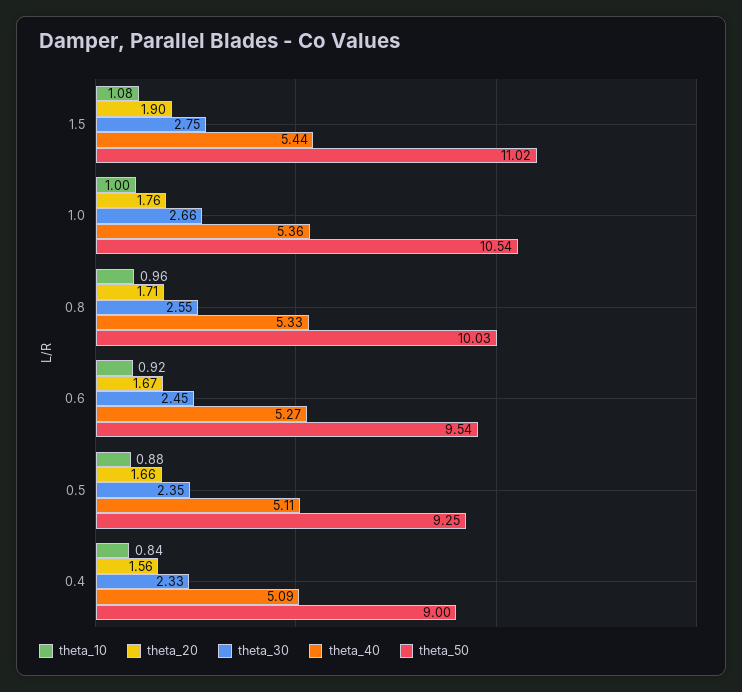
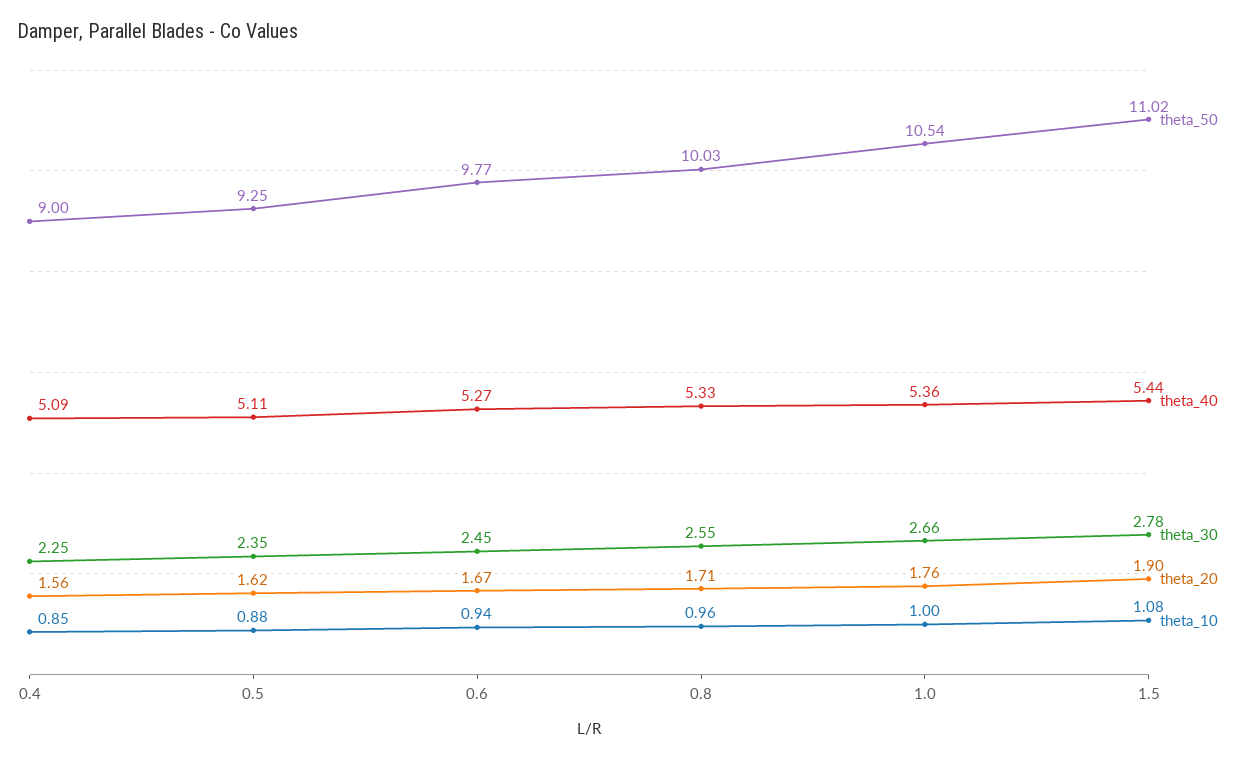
theta_30, 1.5: 2.75 -> 2.78
theta_10, 0.6: 0.92 -> 0.94
theta_50, 0.6: 9.54 -> 9.77
theta_20, 0.5: 1.66 -> 1.62
theta_10, 0.4: 0.84 -> 0.85
theta_30, 0.4: 2.33 -> 2.25

